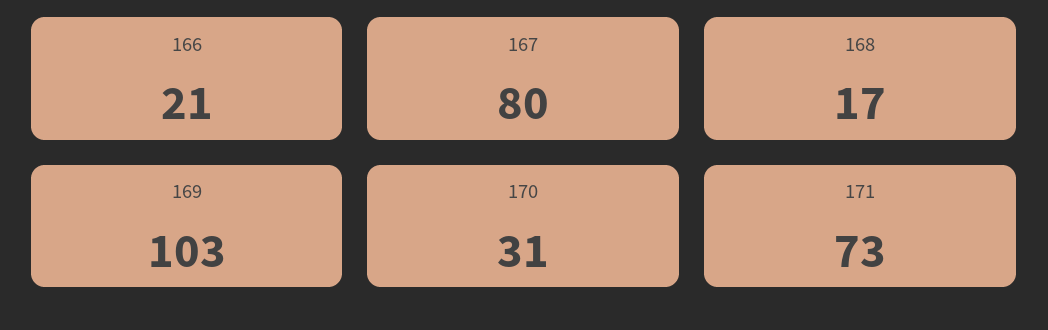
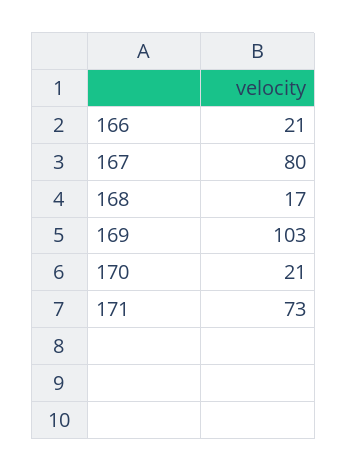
170: 31 -> 21

